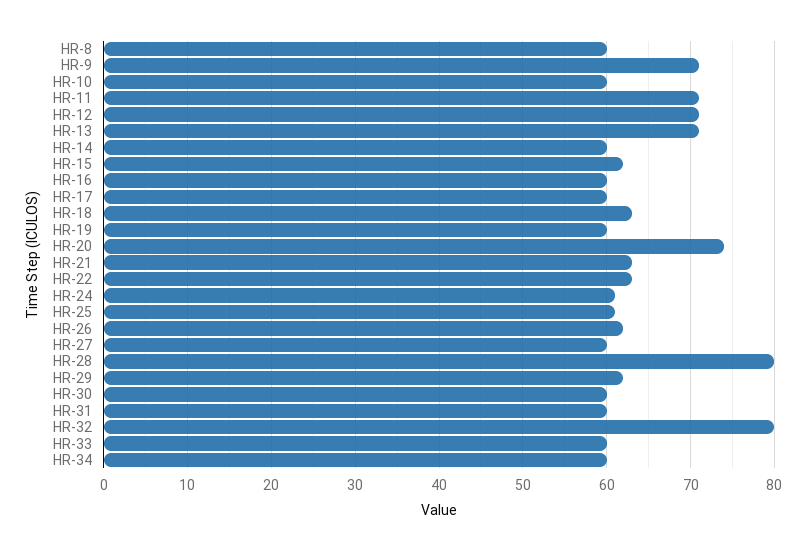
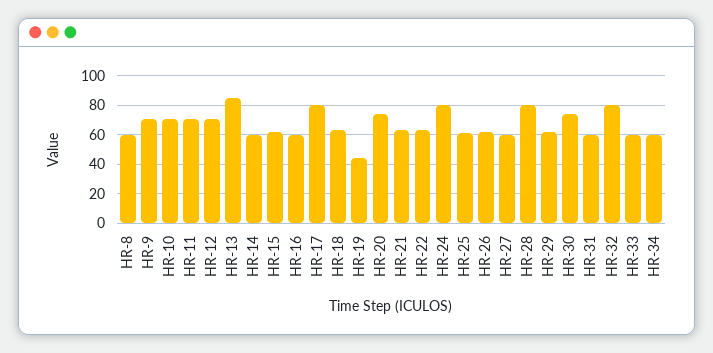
HR-10: 60 -> 70
HR-13: 71 -> 85
HR-17: 60 -> 80
HR-19: 60 -> 45
HR-24: 61 -> 80
HR-30: 60 -> 75

